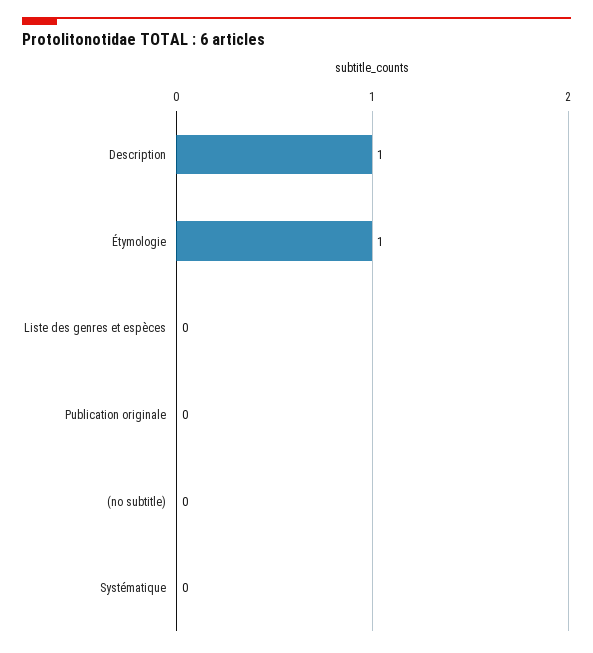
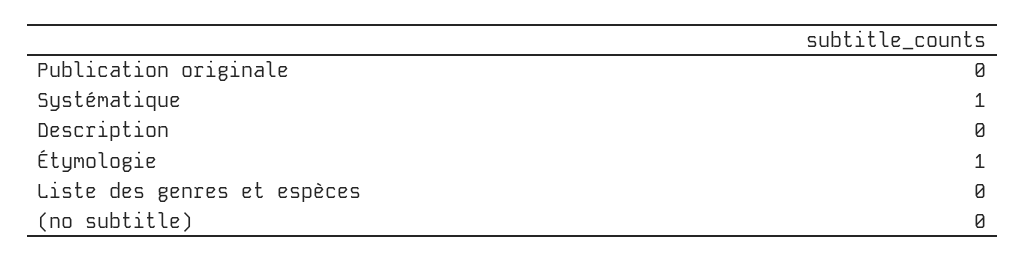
Description: 1 -> 0
Systématique: 0 -> 1

